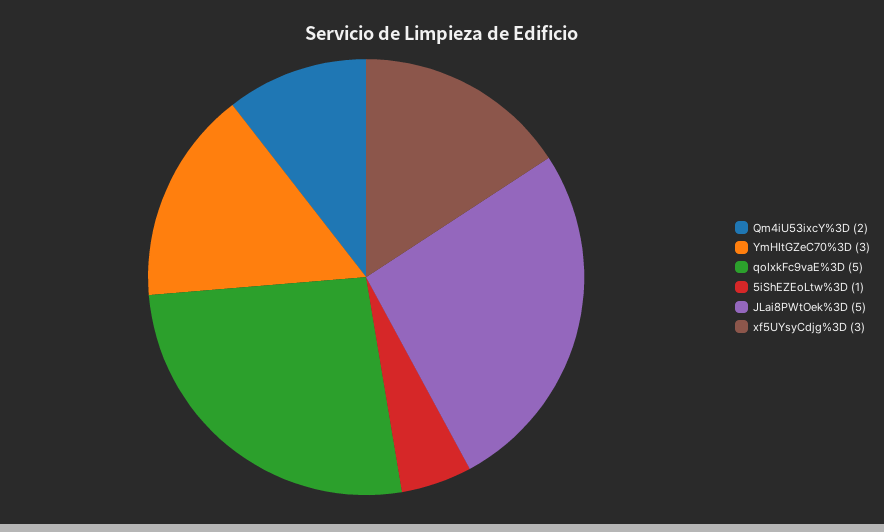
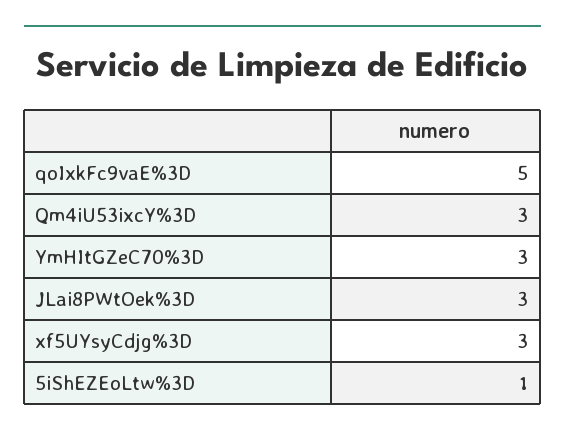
Qm4iU53ixcY%3D: 2 -> 3
JLai8PWtOek%3D: 5 -> 3

